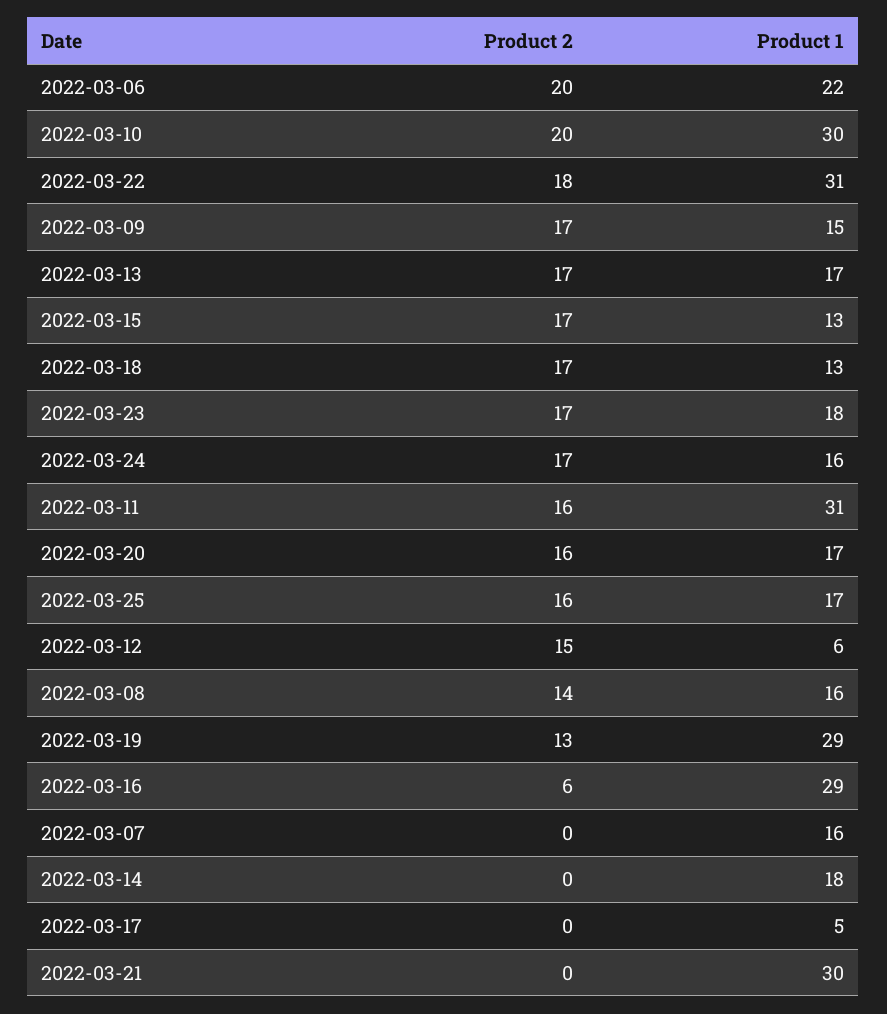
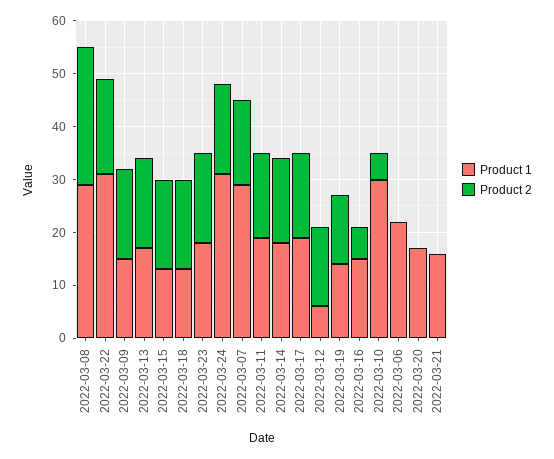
Product 2, 2022-03-06: 20 -> 0
Product 2, 2022-03-10: 20 -> 5
Product 1, 2022-03-24: 16 -> 30
Product 1, 2022-03-11: 31 -> 20
Product 2, 2022-03-20: 16 -> 0
Product 2, 2022-03-25: 16 -> none
Product 1, 2022-03-25: 17 -> none
Product 2, 2022-03-08: 14 -> 25
Product 1, 2022-03-08: 16 -> 30
Product 1, 2022-03-19: 29 -> 15
Product 1, 2022-03-16: 29 -> 15
Product 2, 2022-03-07: 0 -> 15
Product 1, 2022-03-07: 16 -> 30
Product 2, 2022-03-14: 0 -> 15
Product 2, 2022-03-17: 0 -> 15
Product 1, 2022-03-17: 5 -> 20
Product 1, 2022-03-21: 30 -> 15

